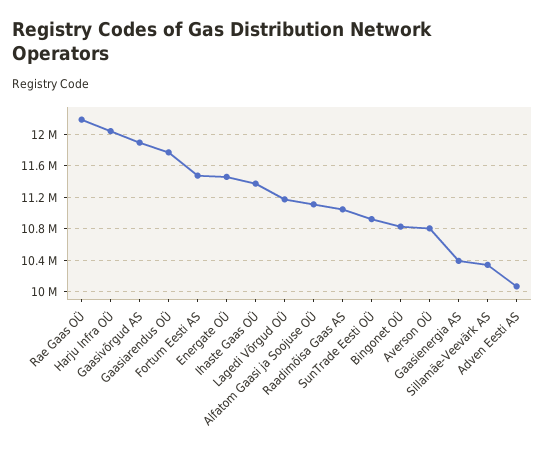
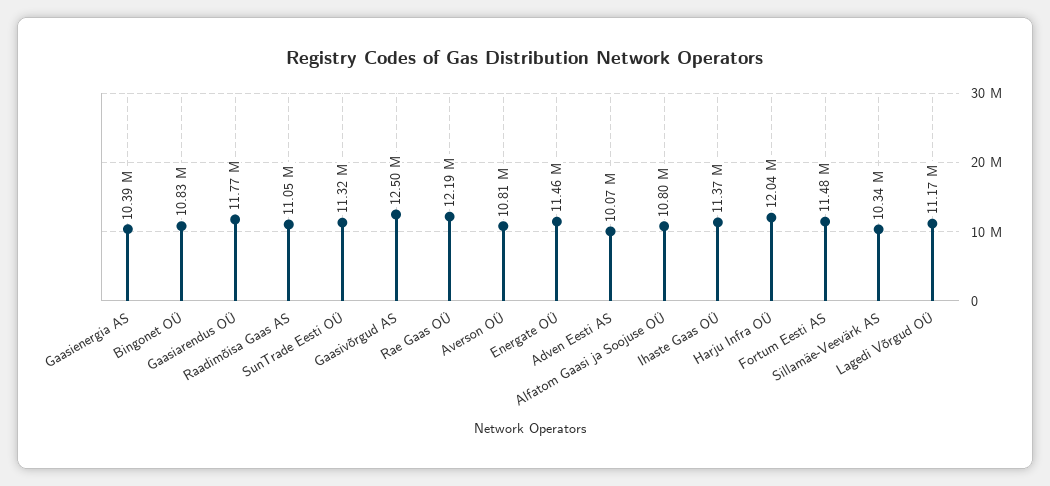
Gaasivõrgud AS: 11900000 -> 12500000
Alfatom Gaasi ja Soojuse OÜ: 11100000 -> 10800000
SunTrade Eesti OÜ: 10900000 -> 11320000

